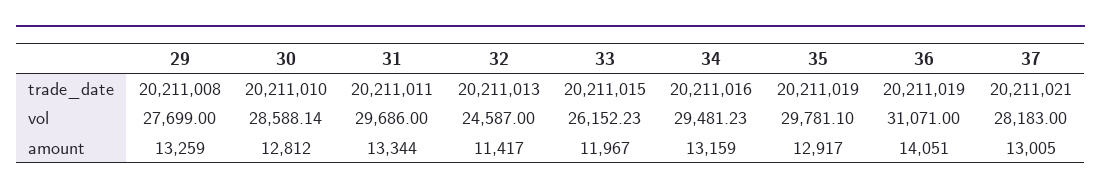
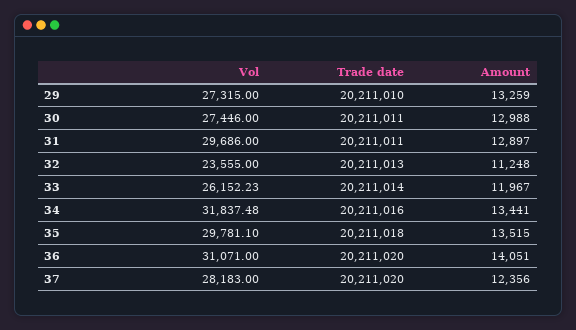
29, trade_date: 20211008 -> 20211010
30, trade_date: 20211010 -> 20211011
33, trade_date: 20211015 -> 20211014
35, trade_date: 20211019 -> 20211018
36, trade_date: 20211019 -> 20211020
37, trade_date: 20211021 -> 20211020
29, vol: 27699 -> 27315
30, vol: 28588.14 -> 27446
32, vol: 24587 -> 23555
34, vol: 29481.23 -> 31837.48
30, amount: 12812 -> 12988
31, amount: 13344 -> 12897
32, amount: 11417 -> 11248
34, amount: 13159 -> 13441
35, amount: 12917 -> 13515
37, amount: 13005 -> 12356

